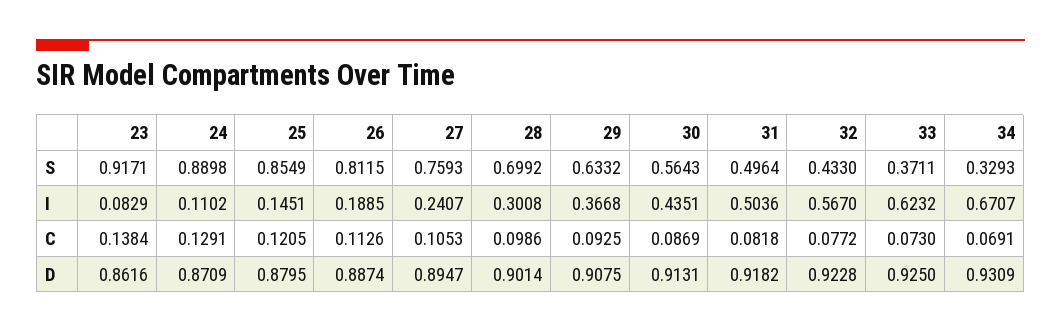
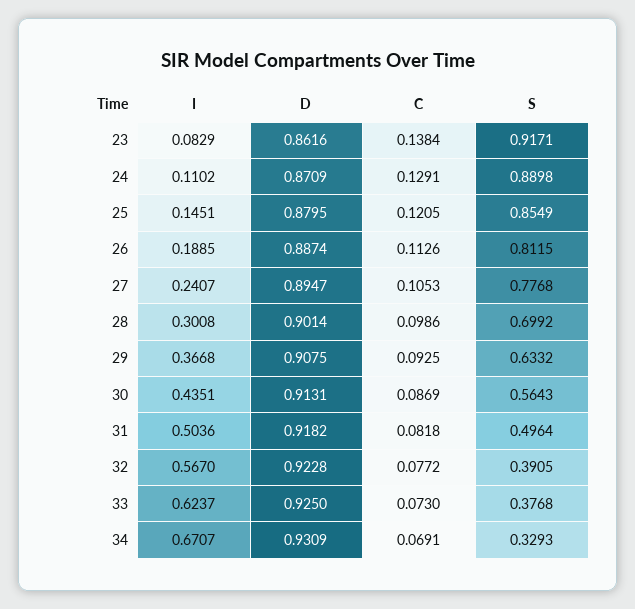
27, S: 0.7593 -> 0.7768
32, S: 0.433 -> 0.3905
33, S: 0.3711 -> 0.3768
33, I: 0.6232 -> 0.6237

